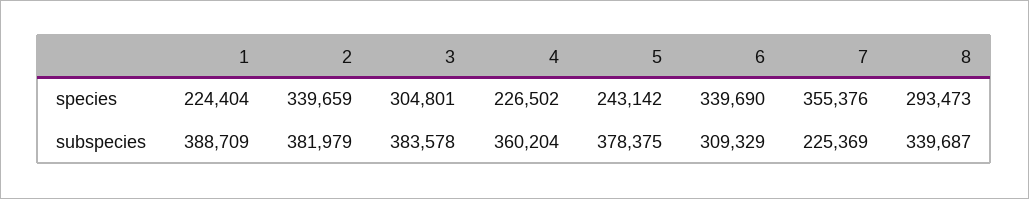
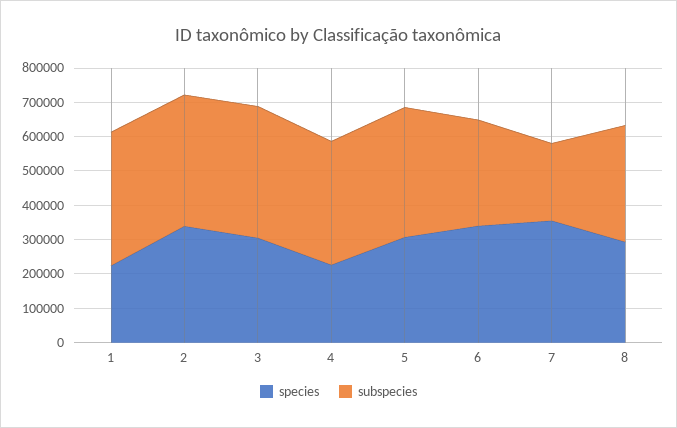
species, 5: 243142 -> 300000

